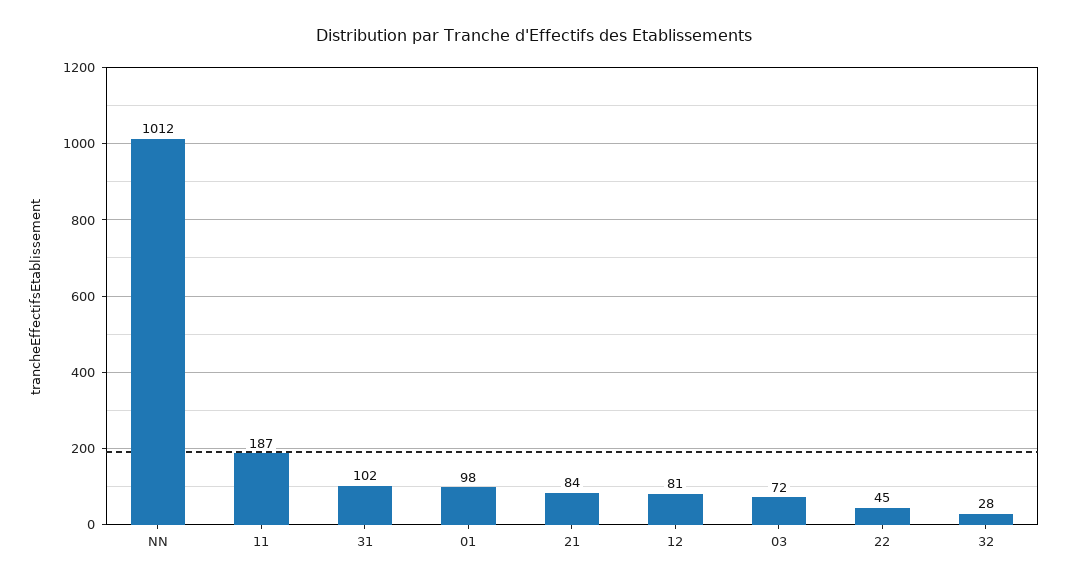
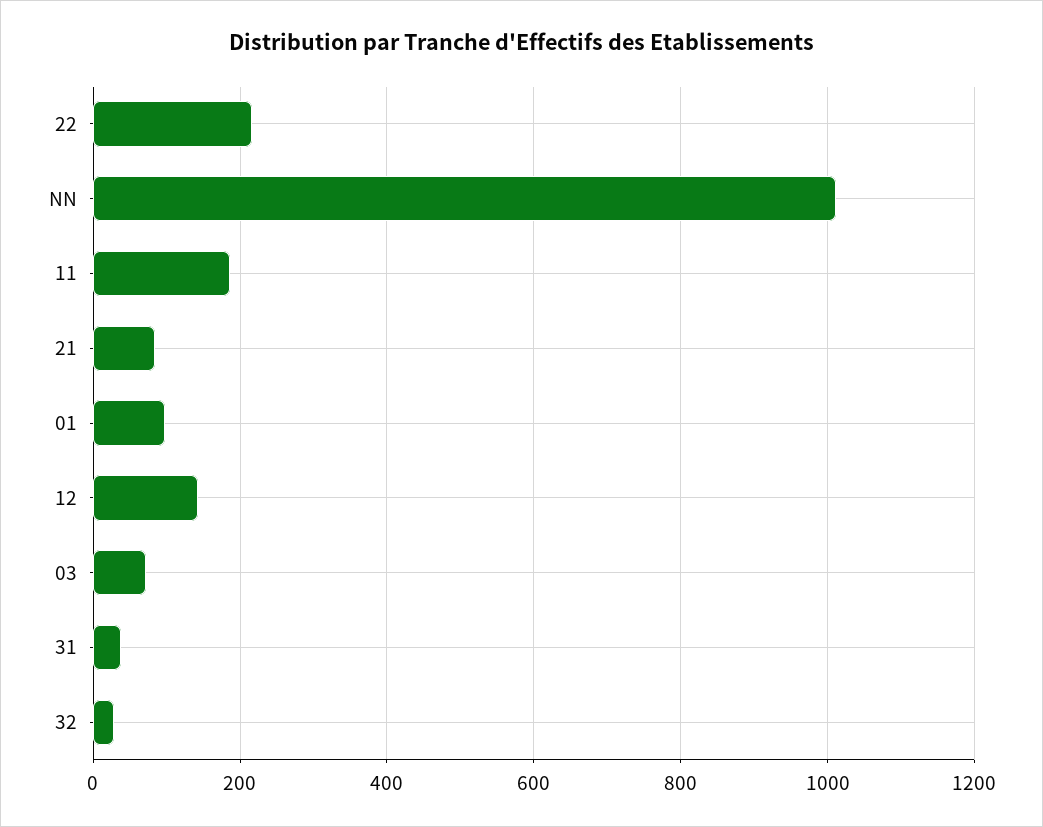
31: 102 -> 40
12: 81 -> 140
22: 45 -> 220

